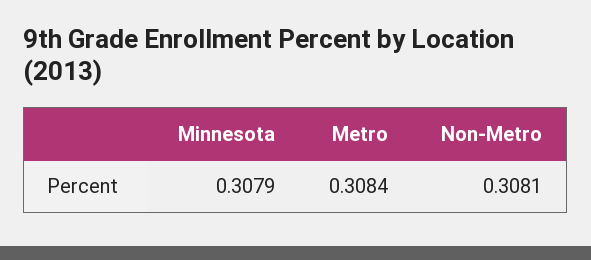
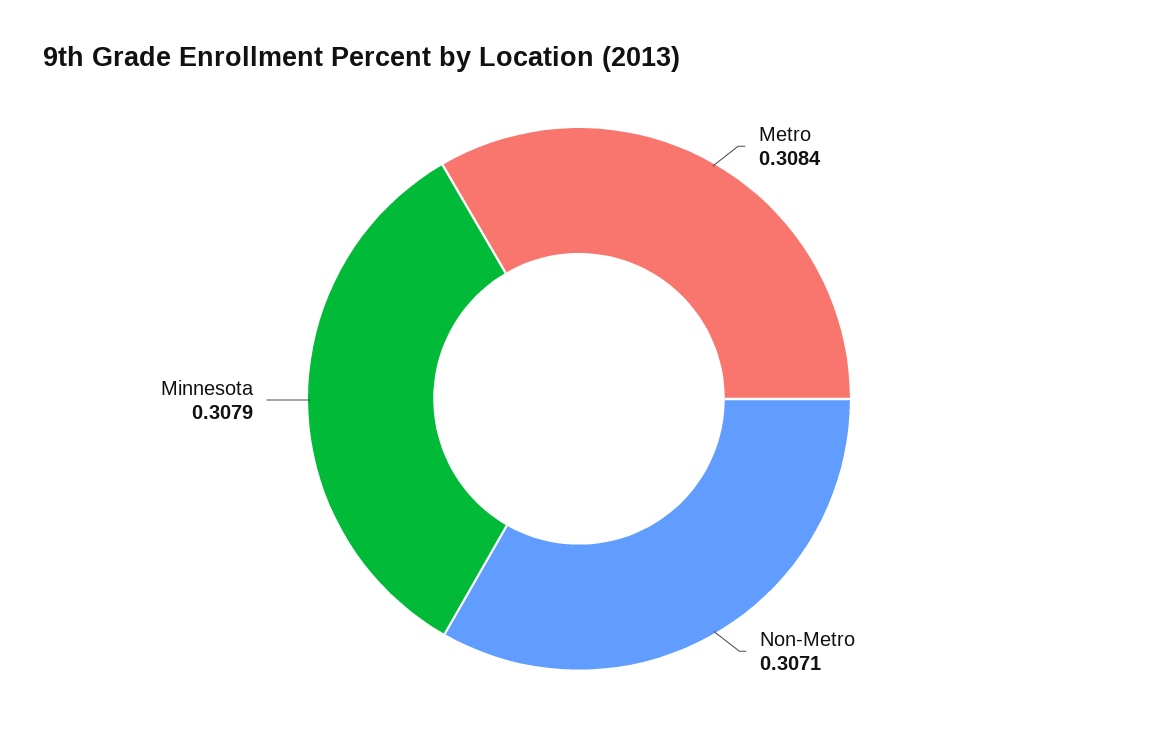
Non-Metro: 0.3081 -> 0.3071

